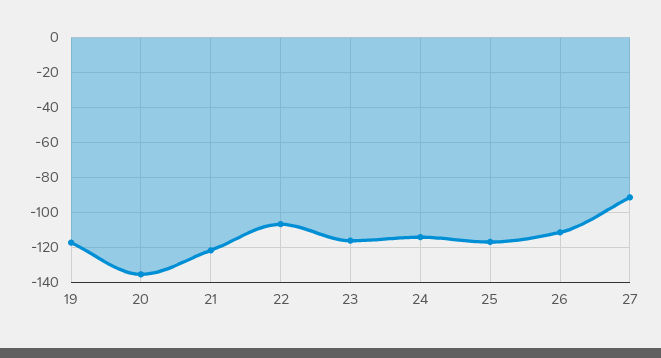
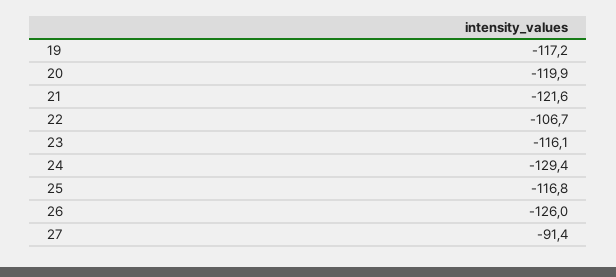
20: -135 -> -119.9
24: -115 -> -129.4
26: -110 -> -126

